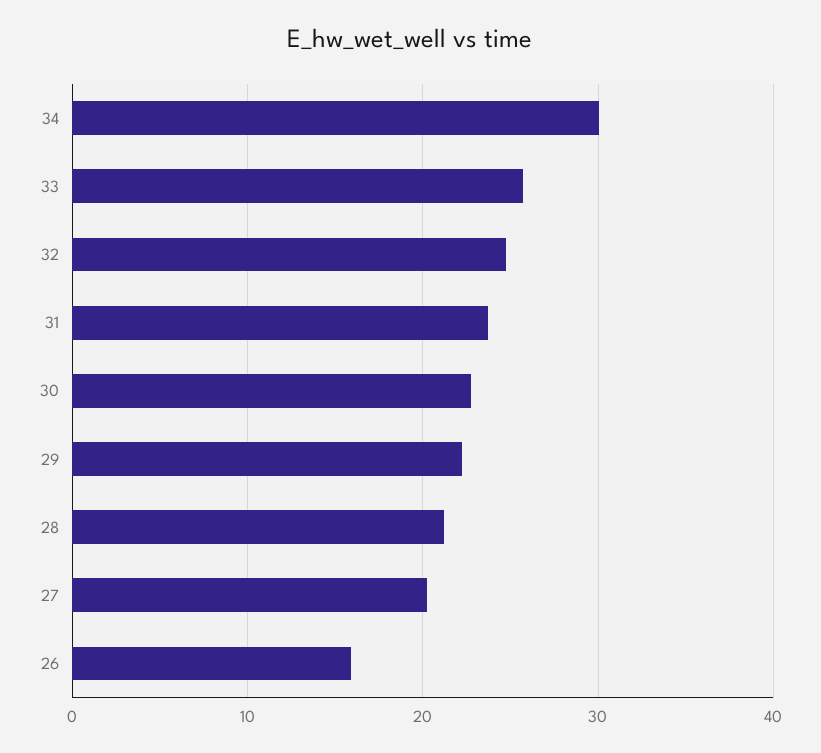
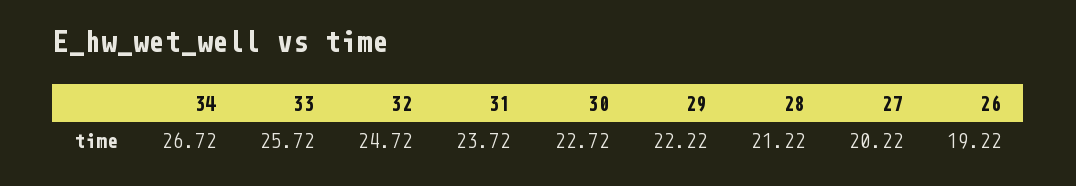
34: 30 -> 26.72
26: 16 -> 19.22

